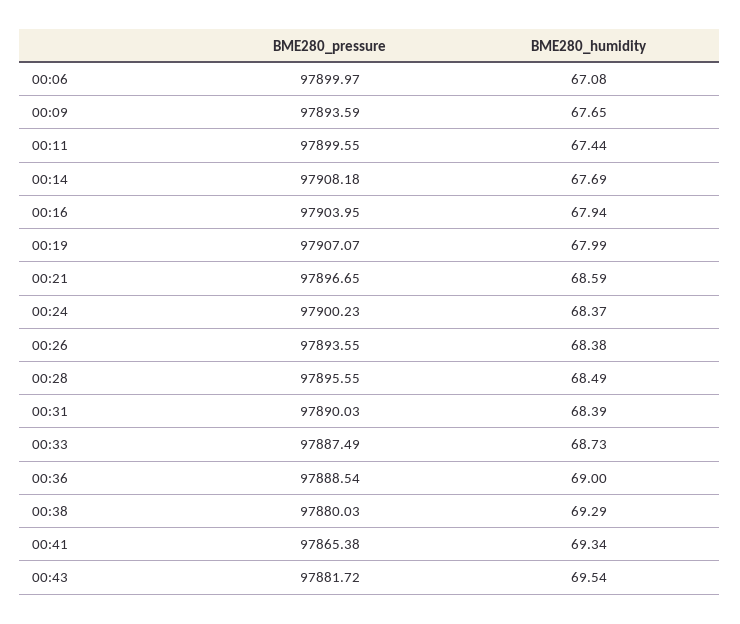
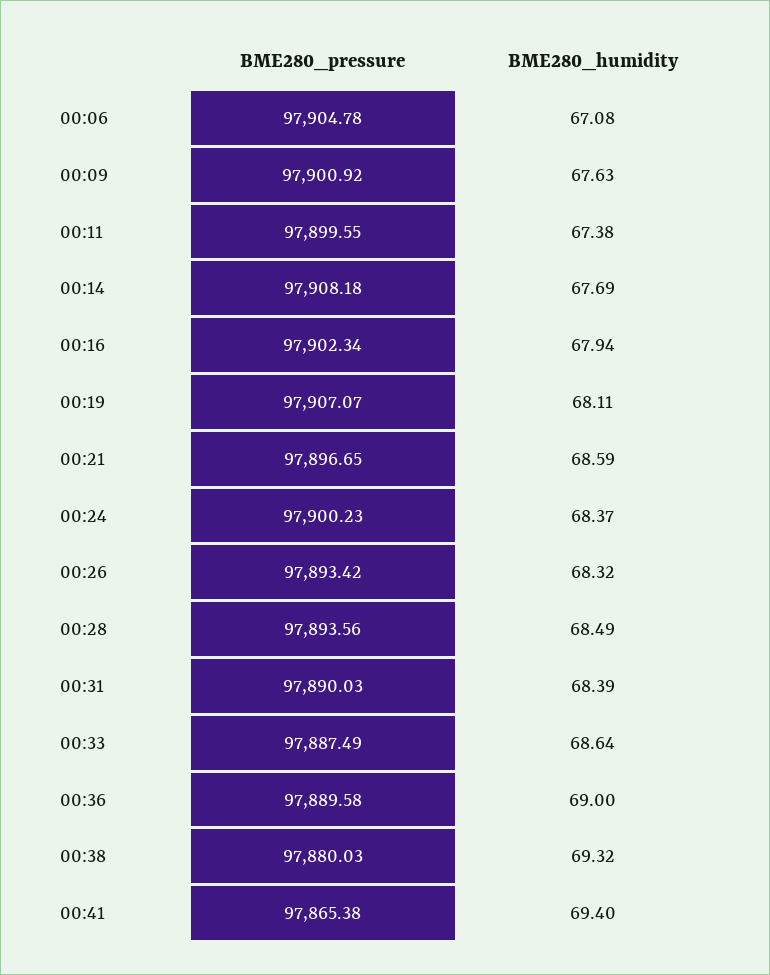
BME280_pressure, 00:06: 97899.97 -> 97904.78
BME280_pressure, 00:09: 97893.59 -> 97900.92
BME280_humidity, 00:09: 67.65 -> 67.63
BME280_humidity, 00:11: 67.44 -> 67.38
BME280_pressure, 00:16: 97903.95 -> 97902.34
BME280_humidity, 00:19: 67.99 -> 68.11
BME280_pressure, 00:26: 97893.55 -> 97893.42
BME280_humidity, 00:26: 68.38 -> 68.32
BME280_pressure, 00:28: 97895.55 -> 97893.56
BME280_humidity, 00:33: 68.73 -> 68.64
BME280_pressure, 00:36: 97888.54 -> 97889.58
BME280_humidity, 00:38: 69.29 -> 69.32
BME280_humidity, 00:41: 69.34 -> 69.4
BME280_pressure, 00:43: 97881.72 -> none
BME280_humidity, 00:43: 69.54 -> none

